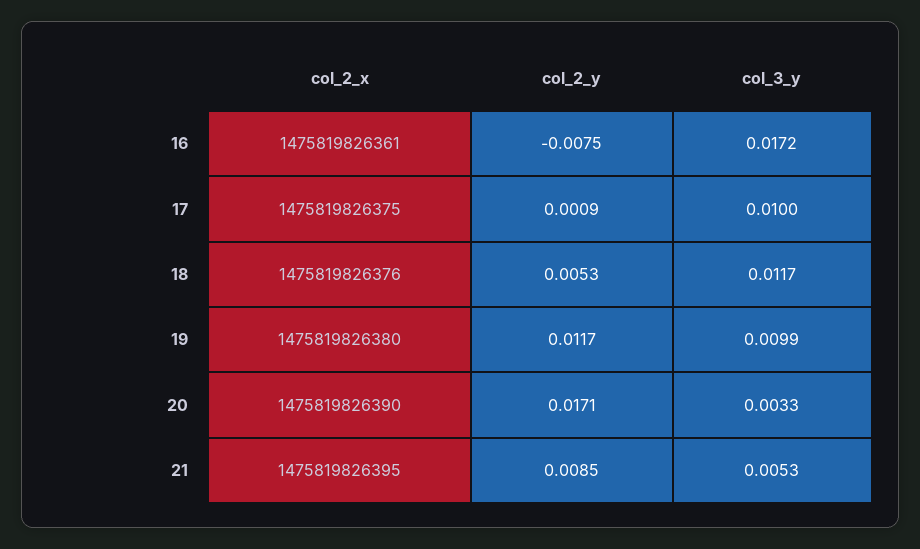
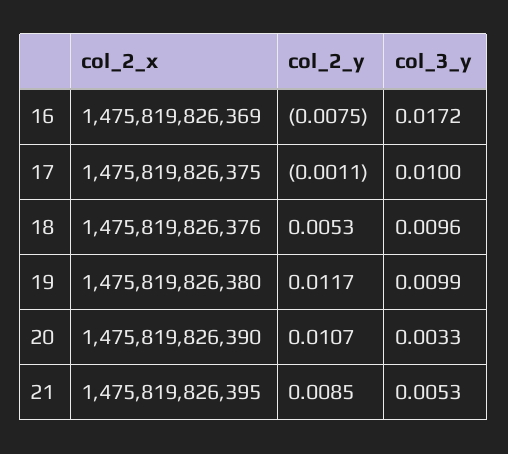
col_2_x, 16: 1475819826361 -> 1475819826369
col_2_y, 17: 0.0009 -> -0.0011
col_3_y, 18: 0.0117 -> 0.0096
col_2_y, 20: 0.0171 -> 0.0107

